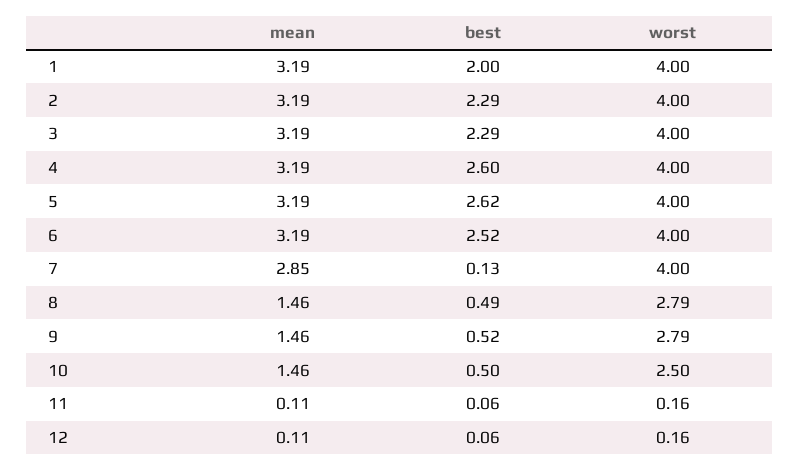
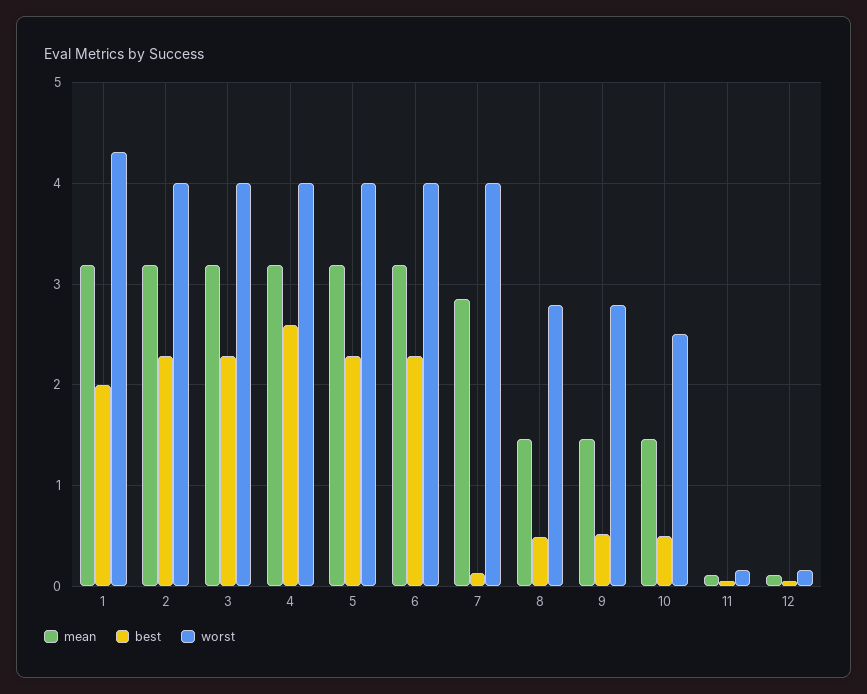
worst, 1: 4 -> 4.3
best, 5: 2.62 -> 2.3
best, 6: 2.52 -> 2.3

